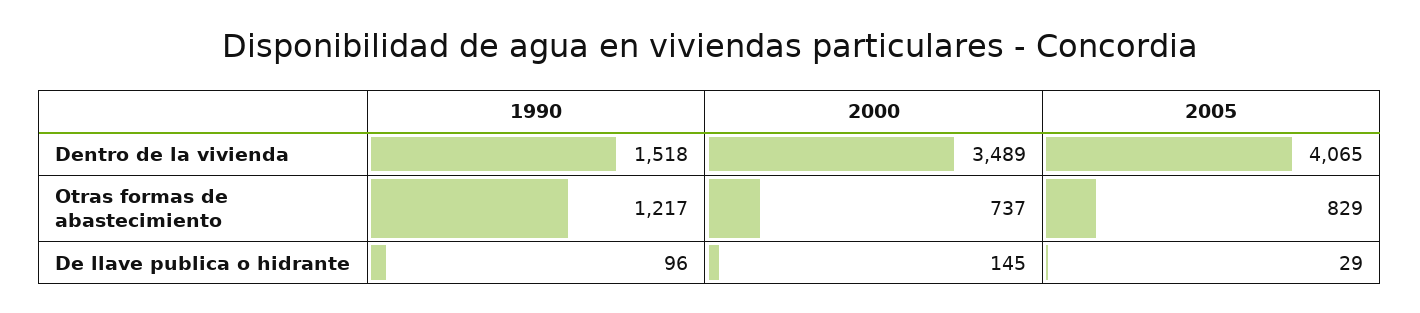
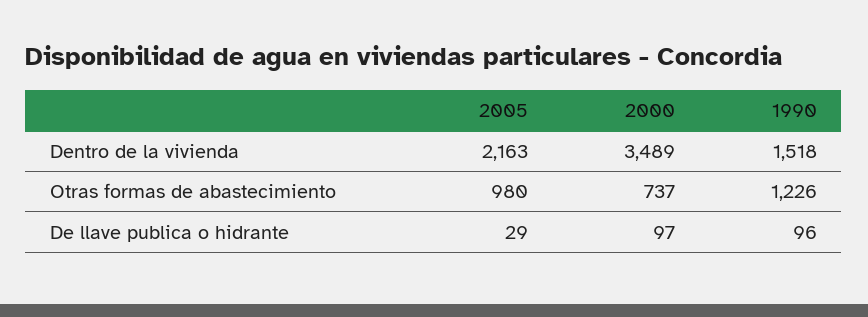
2005, Dentro de la vivienda: 4065 -> 2163
1990, Otras formas de abastecimiento: 1217 -> 1226
2005, Otras formas de abastecimiento: 829 -> 980
2000, De llave publica o hidrante: 145 -> 97

